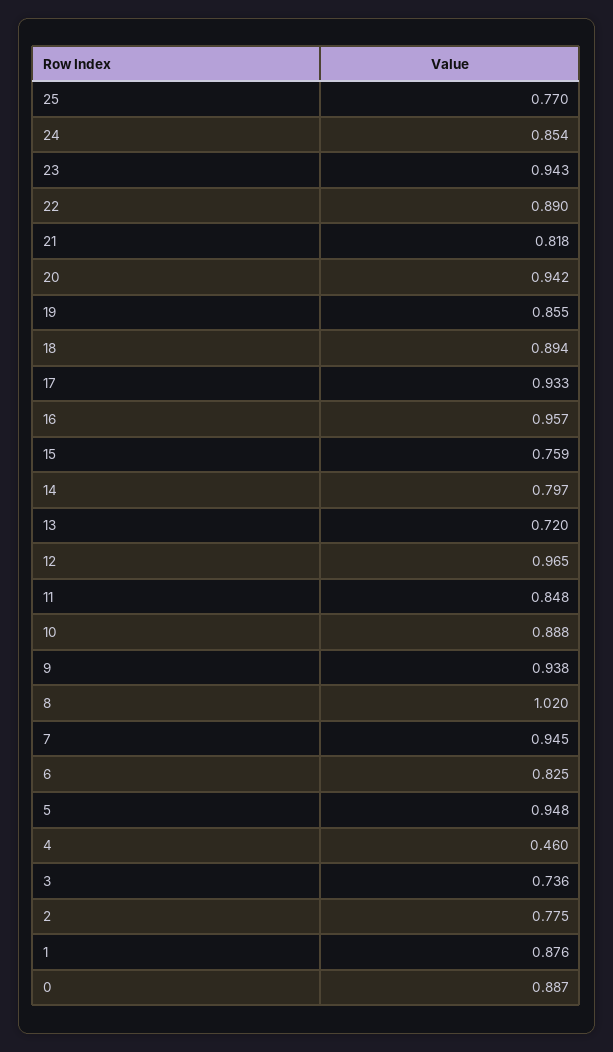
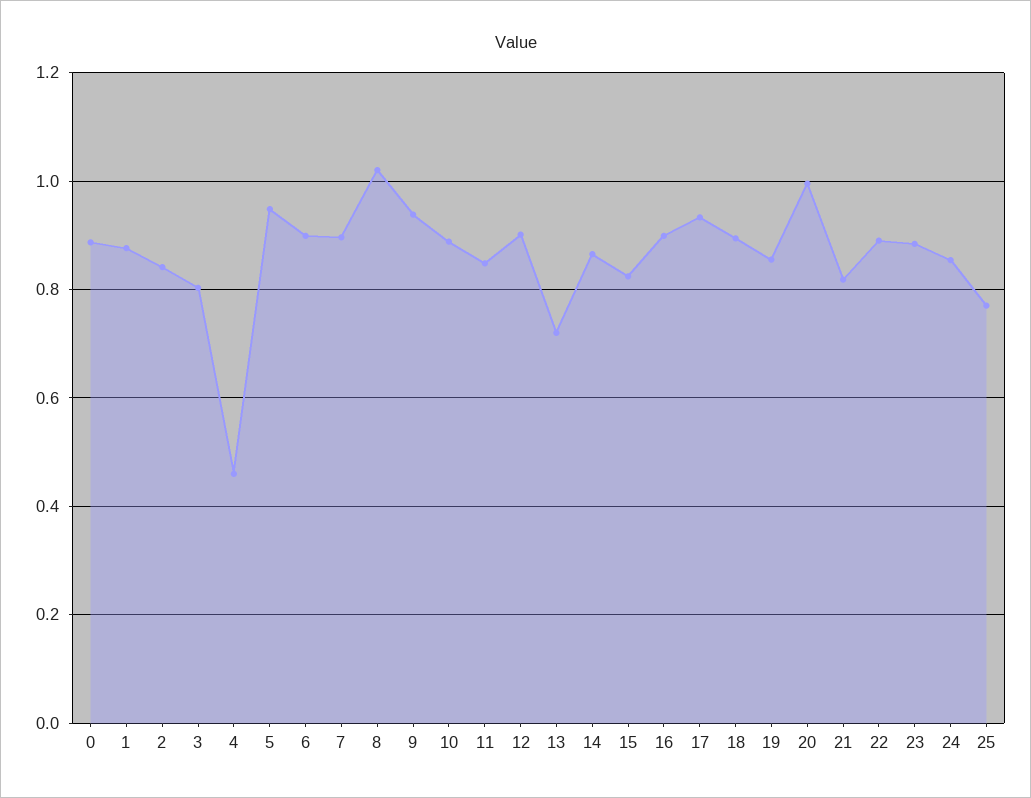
23: 0.943 -> 0.88
20: 0.942 -> 1
16: 0.957 -> 0.9
15: 0.759 -> 0.82
14: 0.797 -> 0.86
12: 0.965 -> 0.9
7: 0.945 -> 0.9
6: 0.825 -> 0.9
3: 0.736 -> 0.8
2: 0.775 -> 0.84

